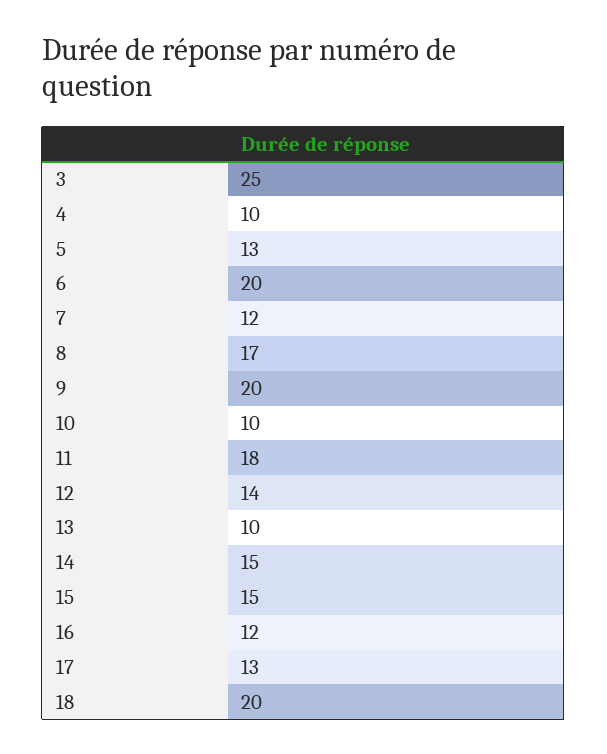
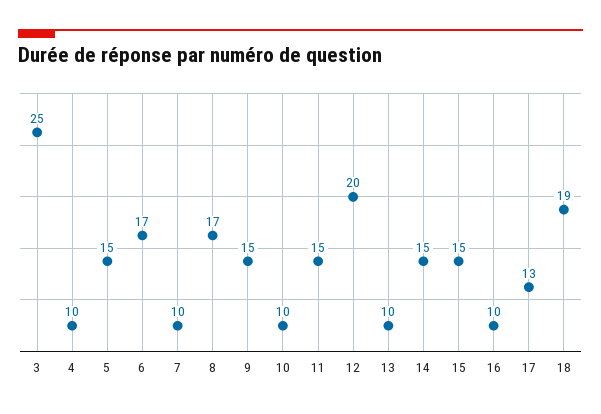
5: 13 -> 15
6: 20 -> 17
7: 12 -> 10
9: 20 -> 15
11: 18 -> 15
12: 14 -> 20
16: 12 -> 10
18: 20 -> 19

